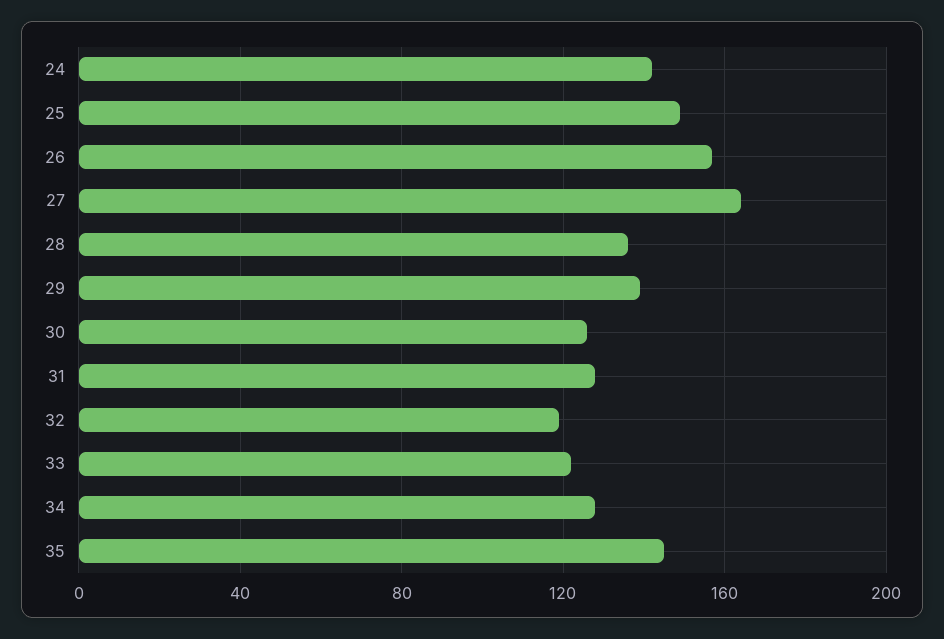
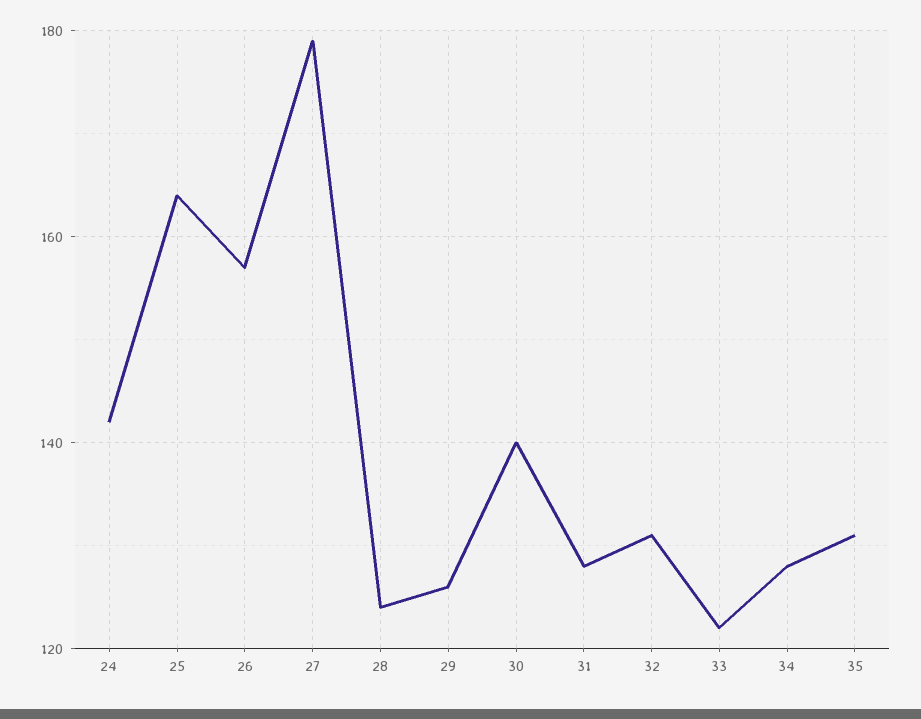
25: 150 -> 165
27: 165 -> 180
28: 135 -> 125
29: 140 -> 125
30: 125 -> 140
32: 120 -> 130
35: 145 -> 130

